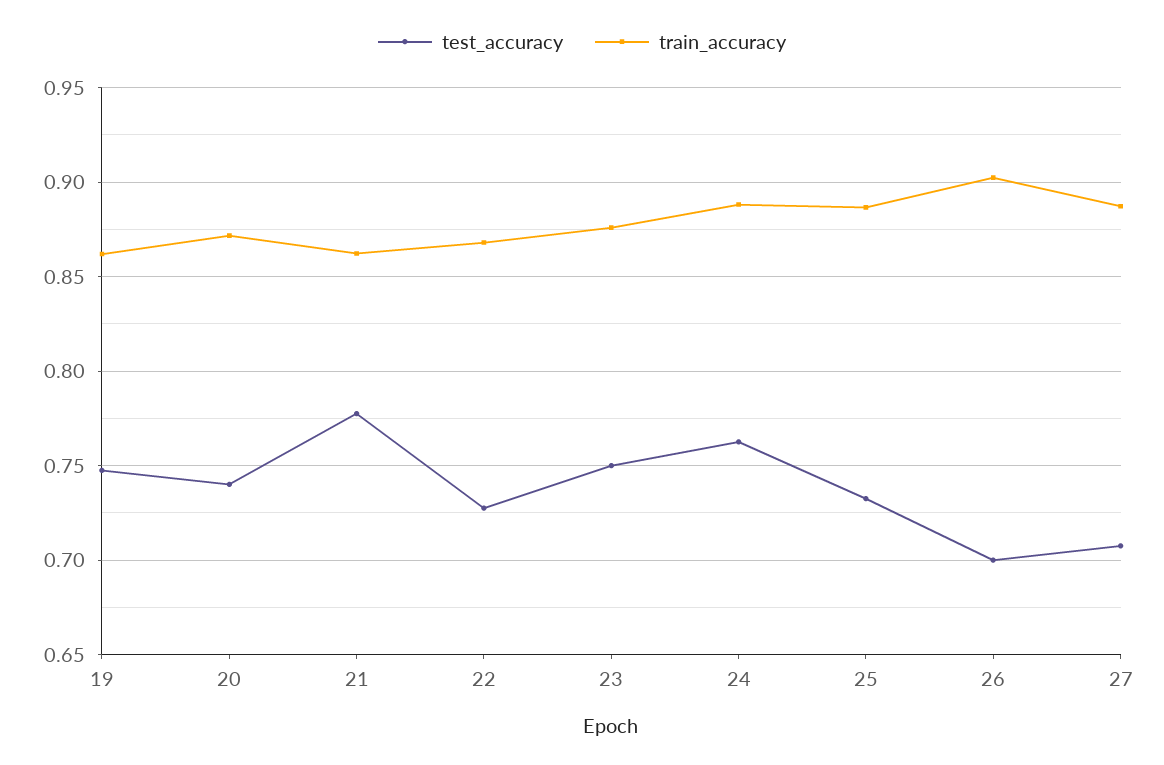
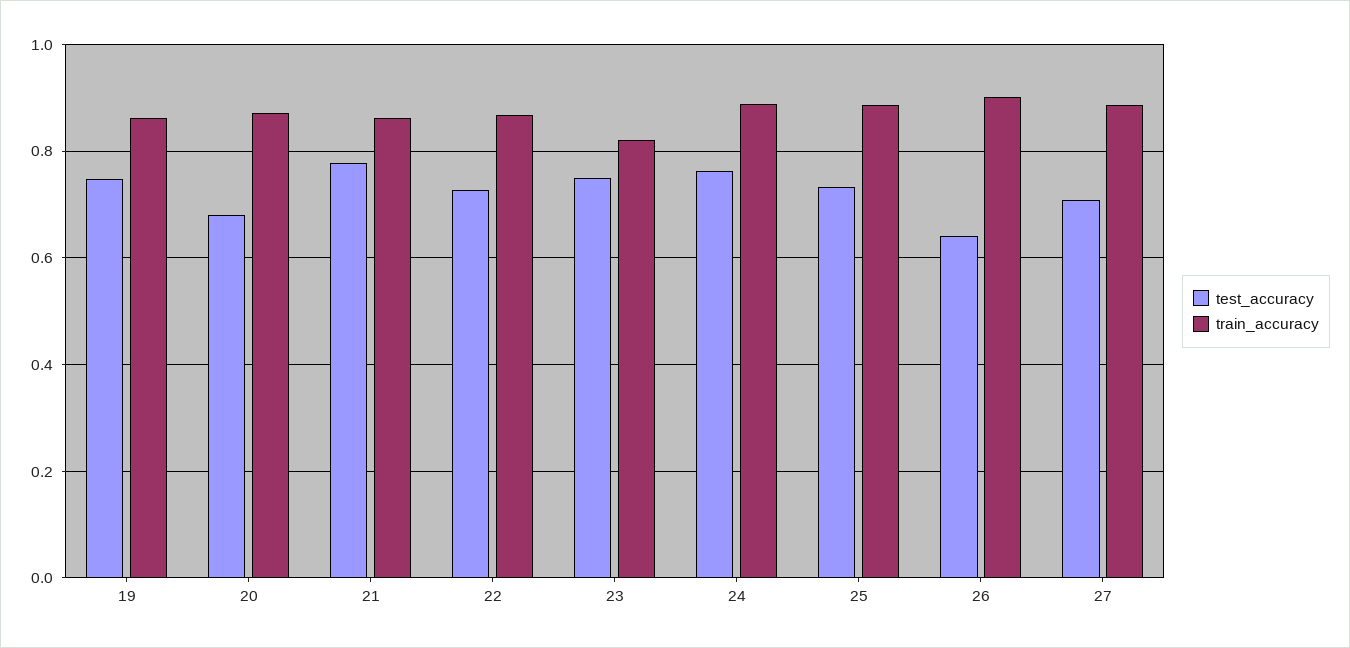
test_accuracy, 20: 0.74 -> 0.68
train_accuracy, 23: 0.875 -> 0.82
test_accuracy, 26: 0.7 -> 0.64

